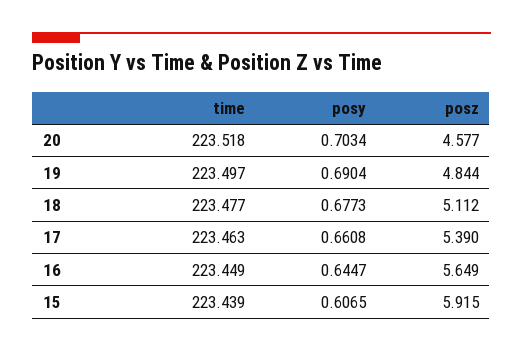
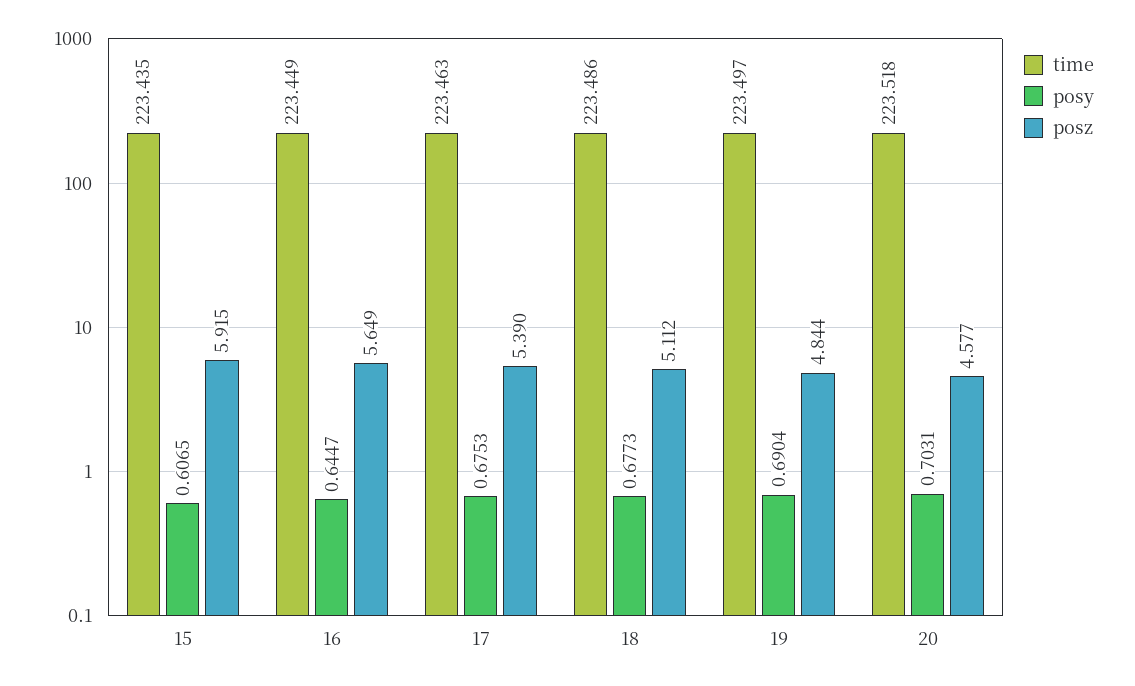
posy, 20: 0.7034 -> 0.7031
time, 18: 223.477 -> 223.486
posy, 17: 0.6608 -> 0.6753
time, 15: 223.439 -> 223.435

